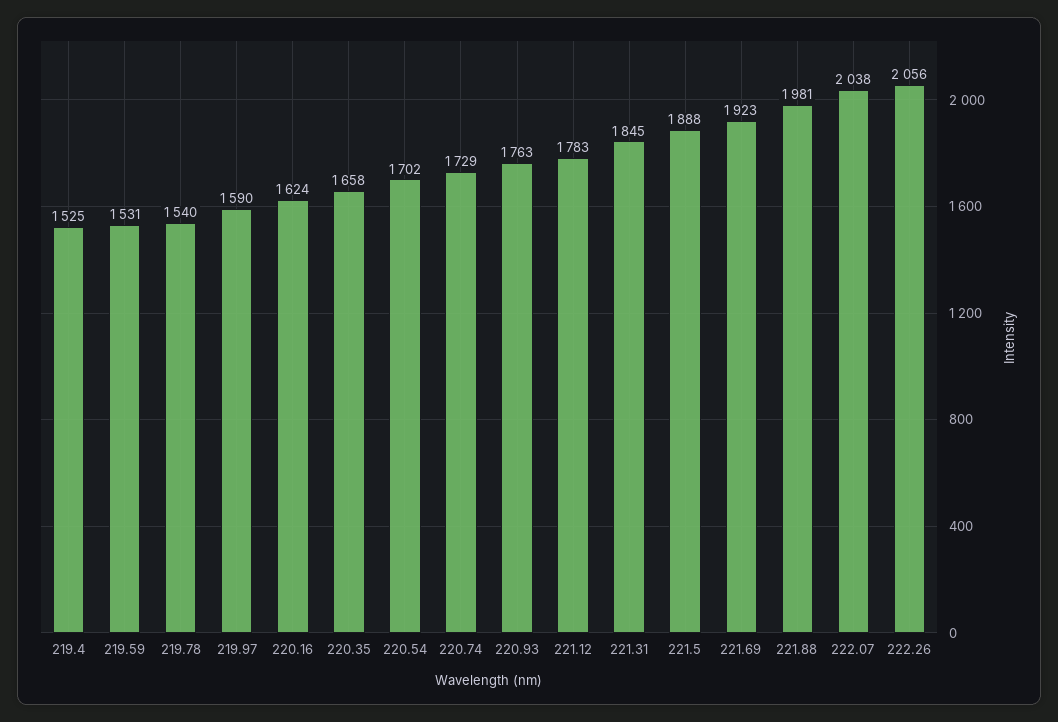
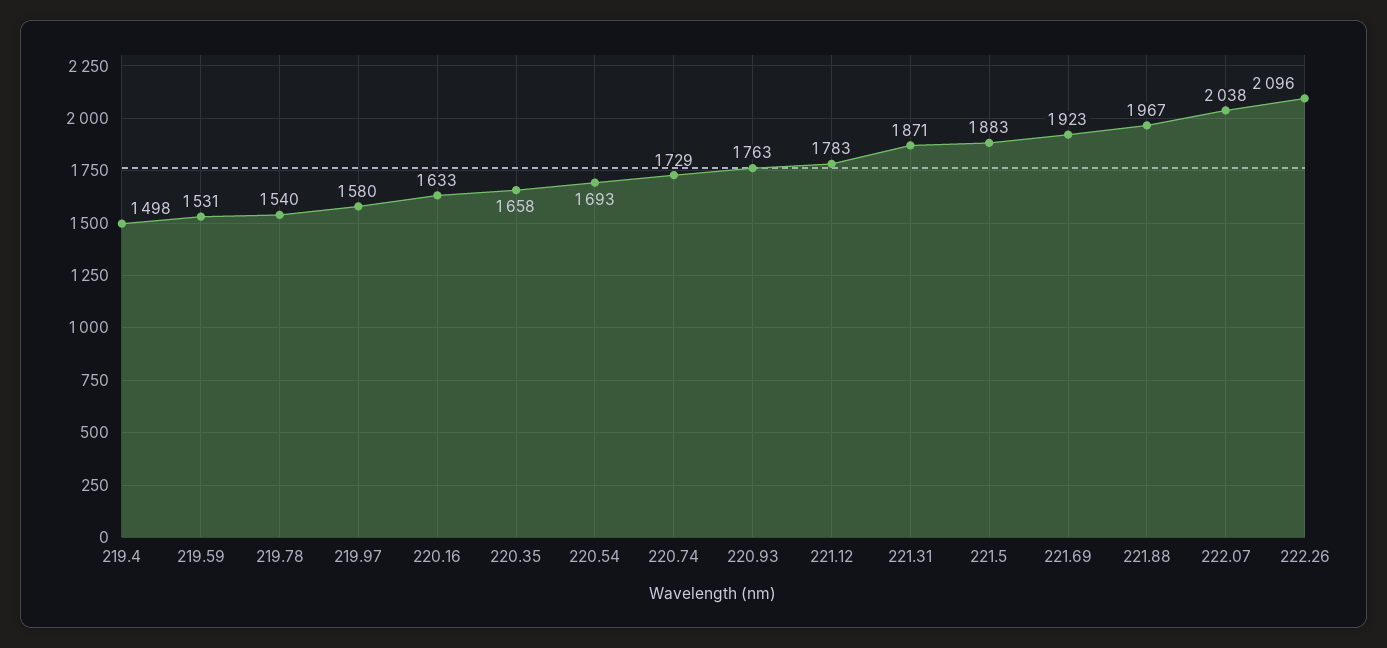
219.4: 1525 -> 1498
219.97: 1590 -> 1580
220.16: 1624 -> 1633
220.54: 1702 -> 1693
221.31: 1845 -> 1871
221.5: 1888 -> 1883
221.88: 1981 -> 1967
222.26: 2056 -> 2096

